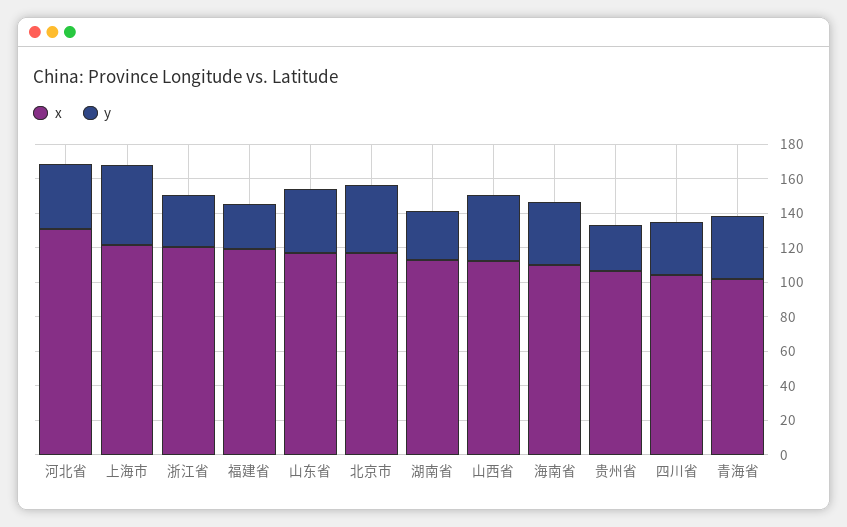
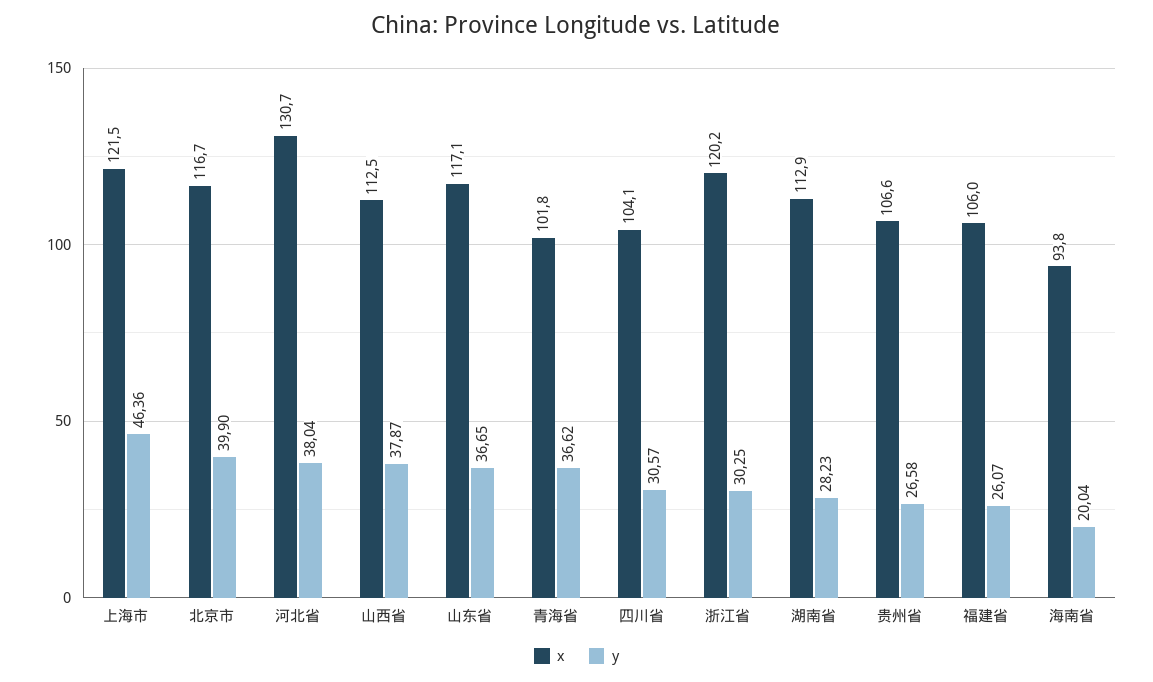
x, 福建省: 120 -> 106
x, 海南省: 110 -> 93.8
y, 海南省: 35 -> 20.04

